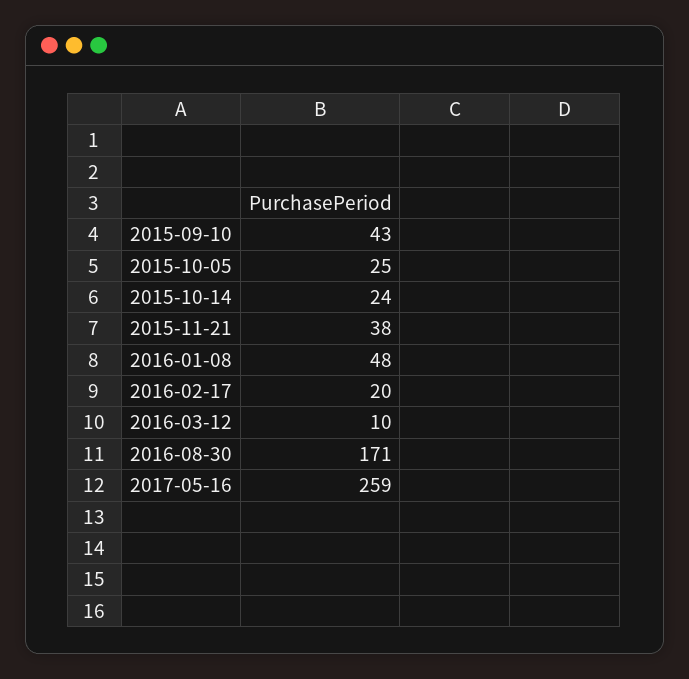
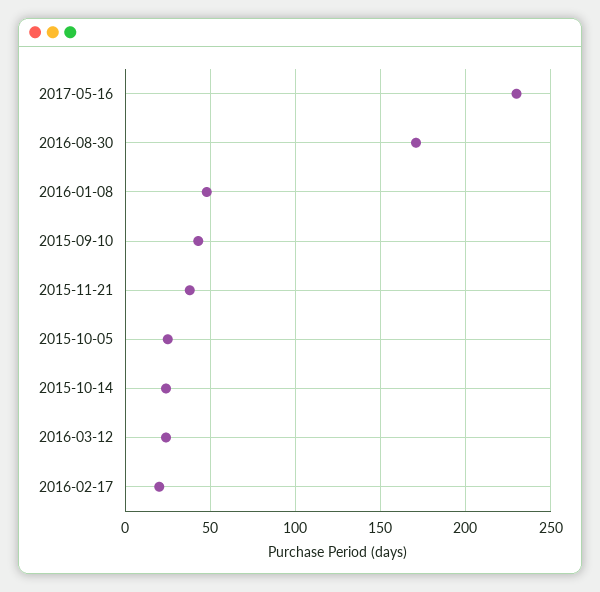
2016-03-12: 10 -> 25
2017-05-16: 259 -> 230

